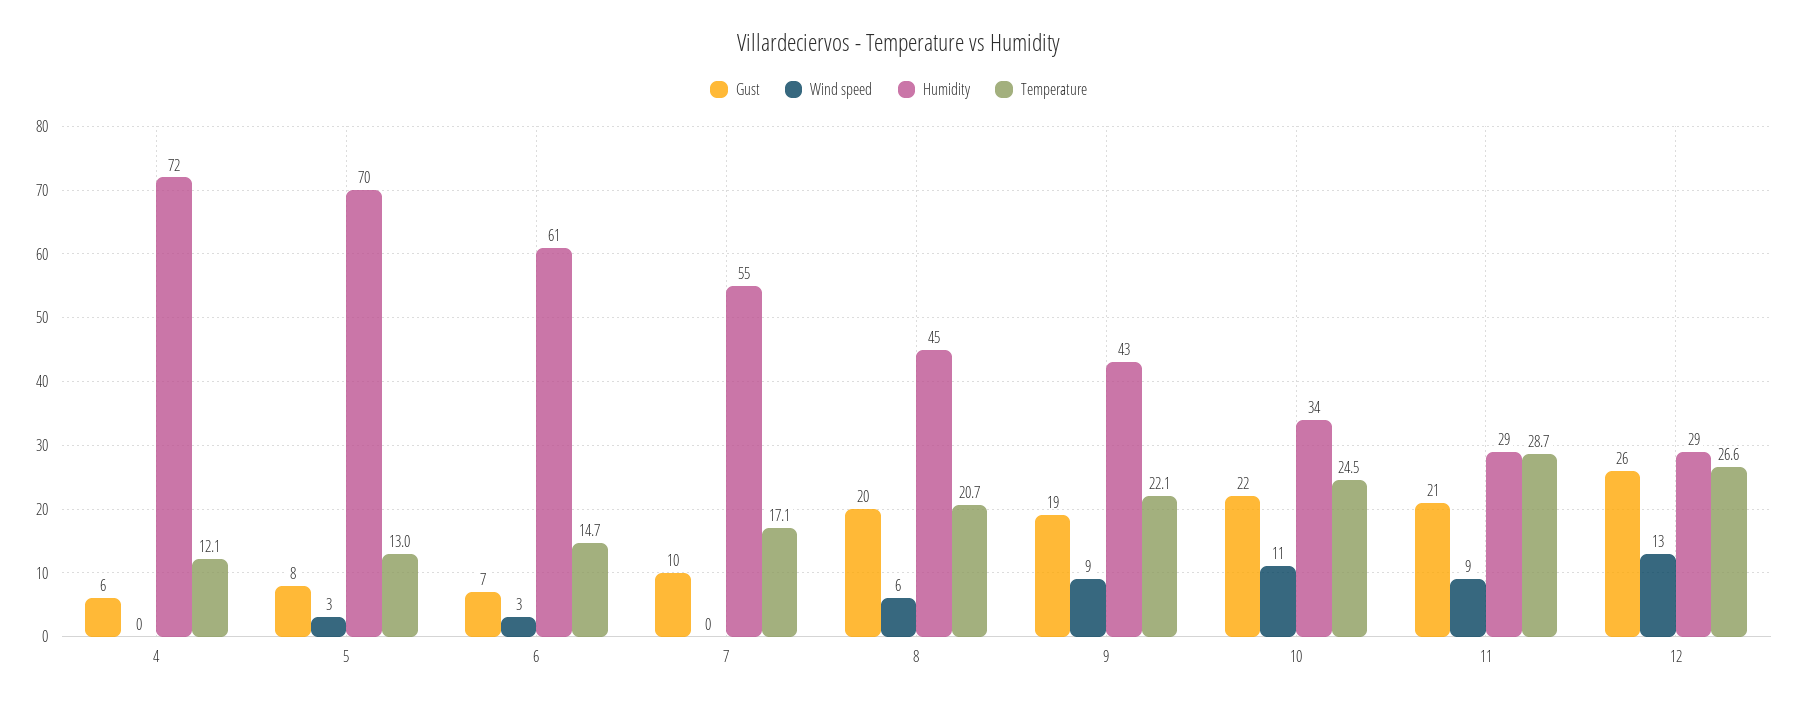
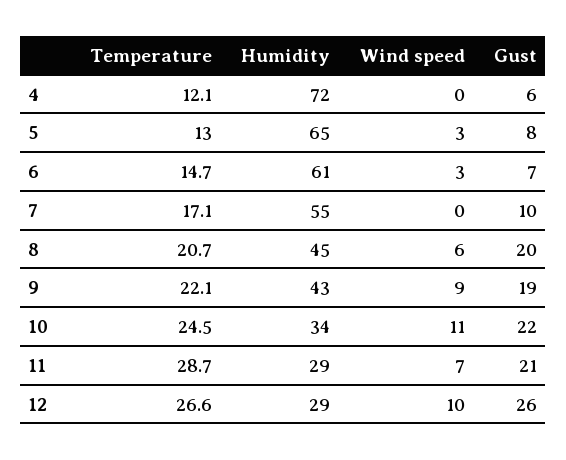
Humidity, 5: 70 -> 65
Wind speed, 11: 9 -> 7
Wind speed, 12: 13 -> 10

